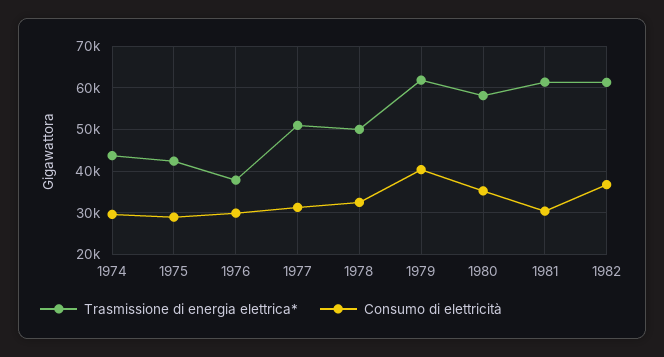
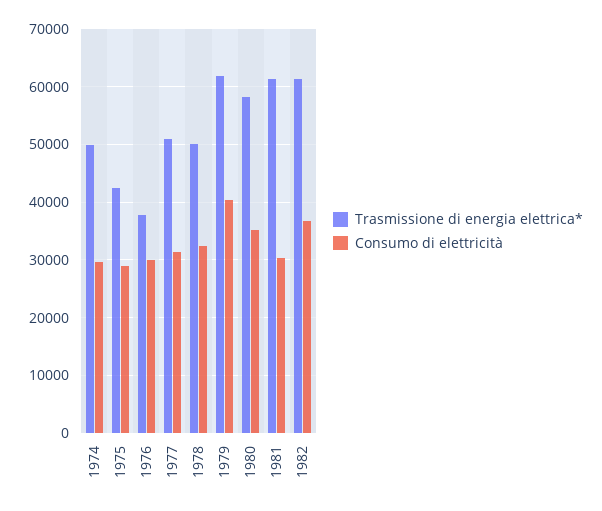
Trasmissione di energia elettrica*, 1974: 44000 -> 50000

